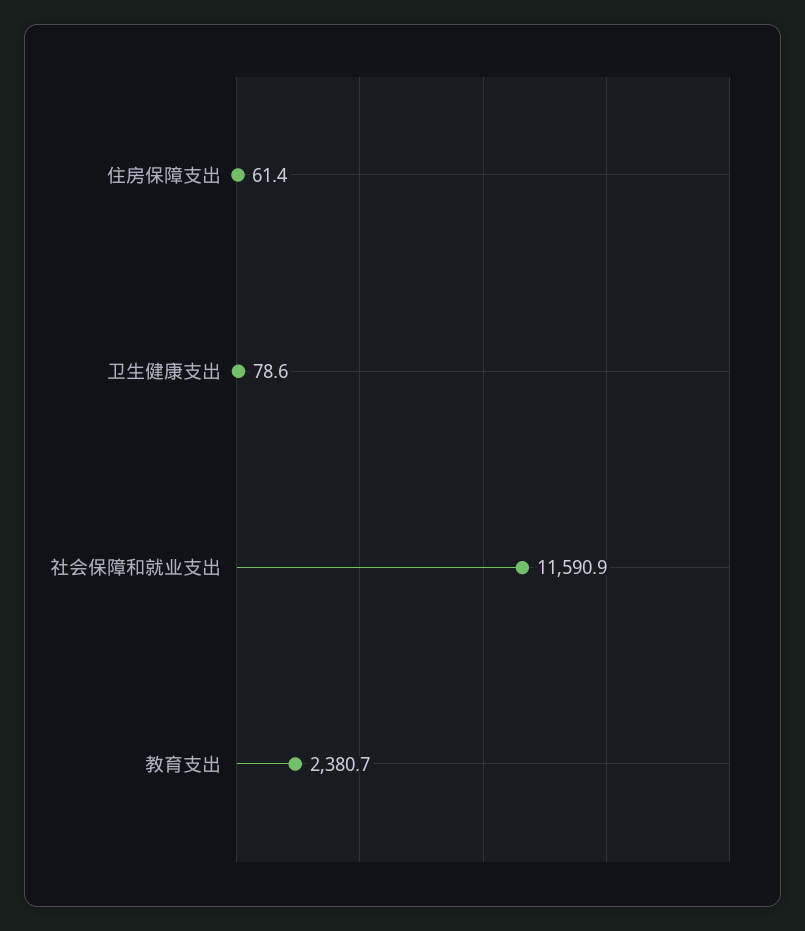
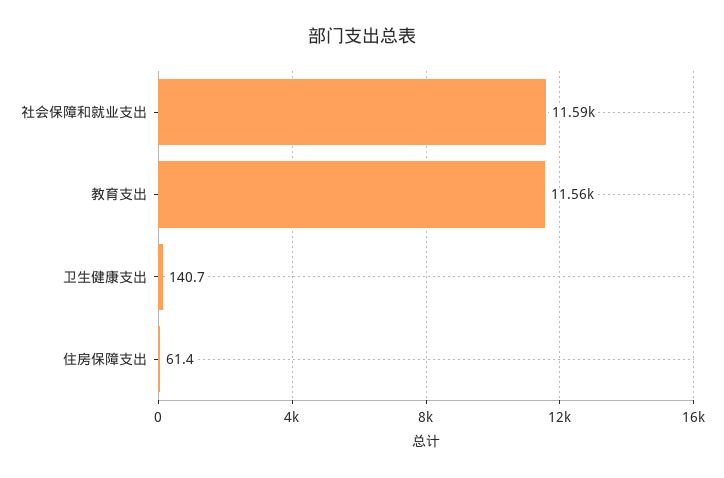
卫生健康支出: 78.6 -> 140.7
教育支出: 2380.7 -> 11560

